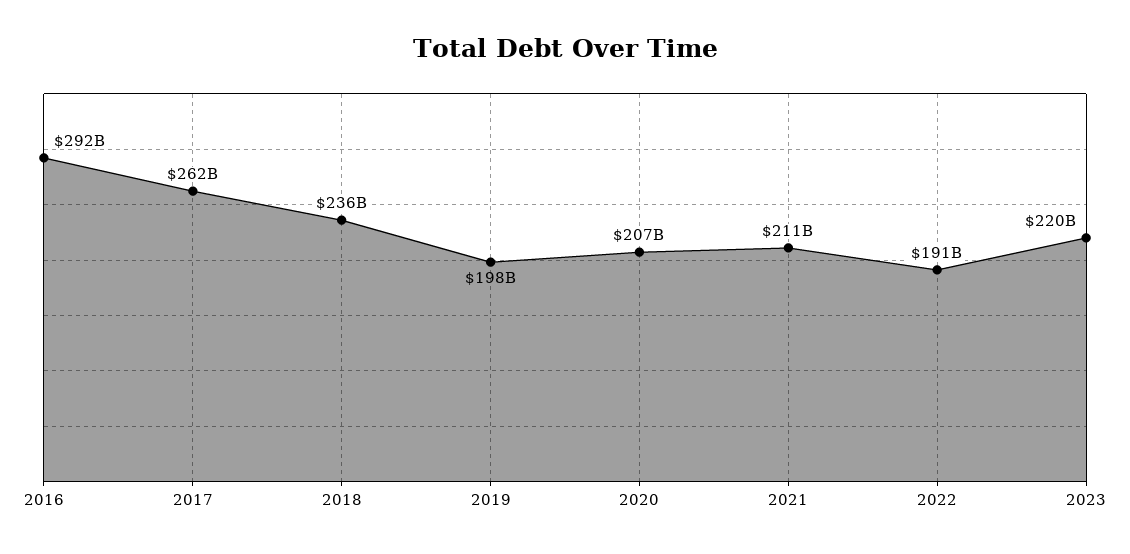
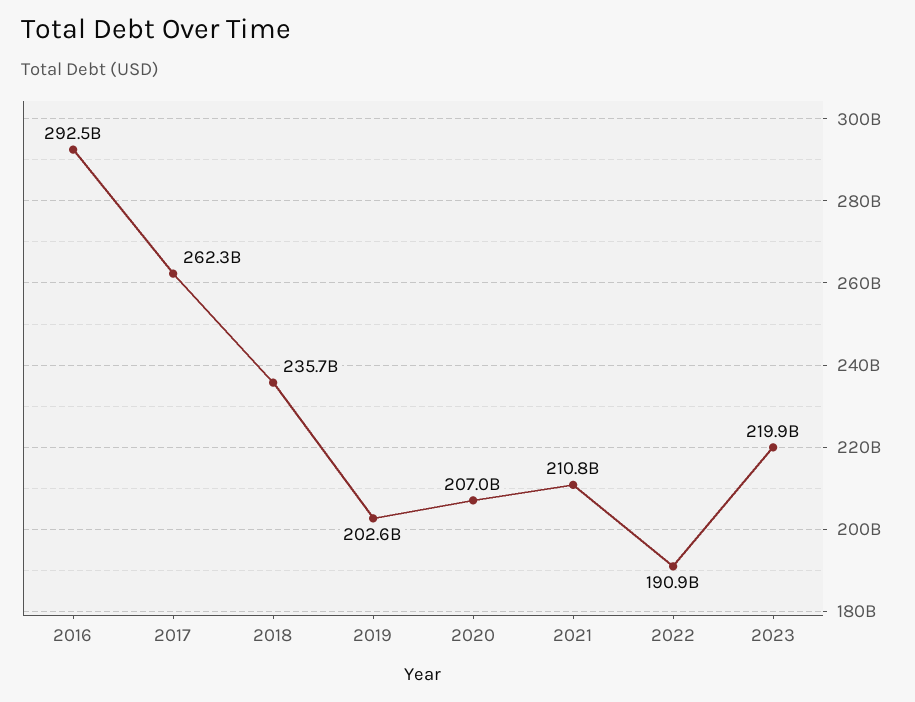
2019: 198000000000 -> 202600000000

